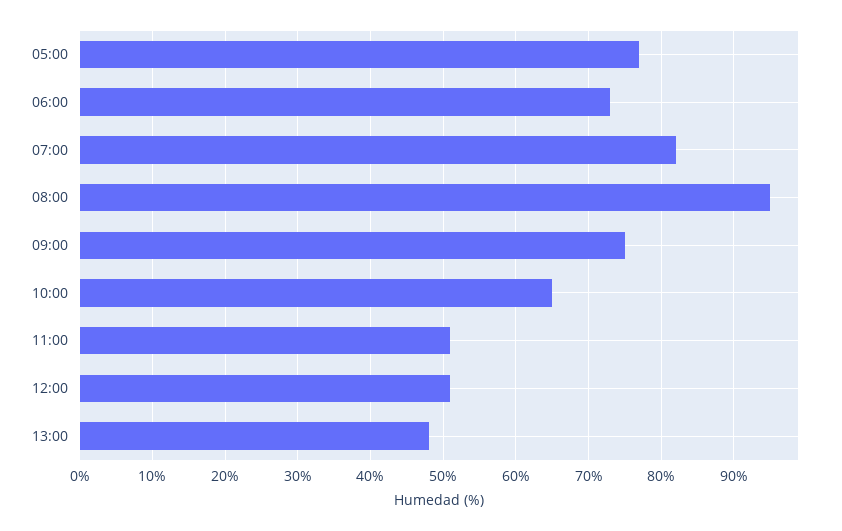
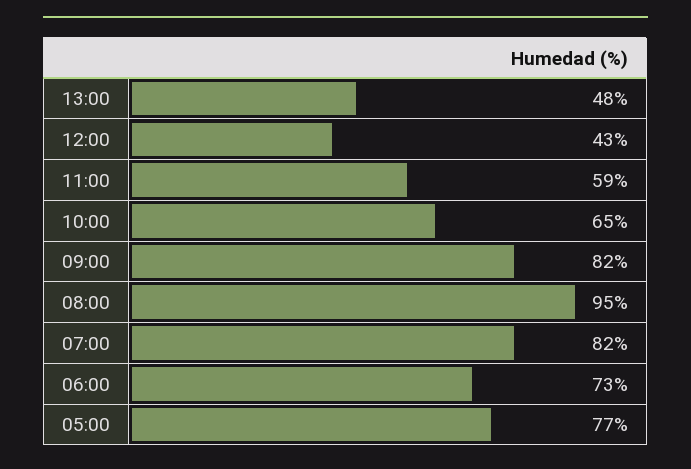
09:00: 75 -> 82
11:00: 51 -> 59
12:00: 51 -> 43

